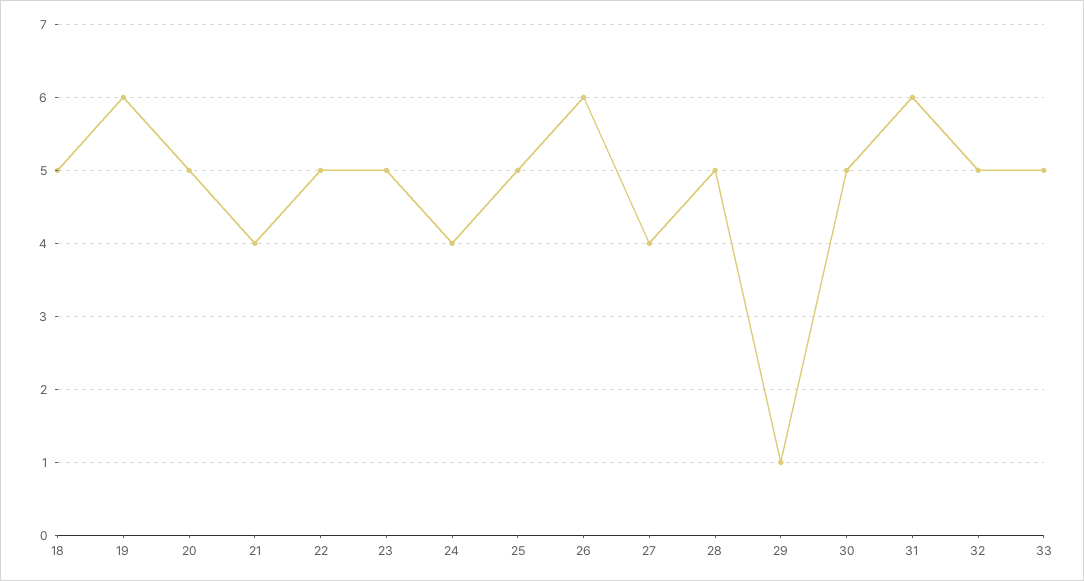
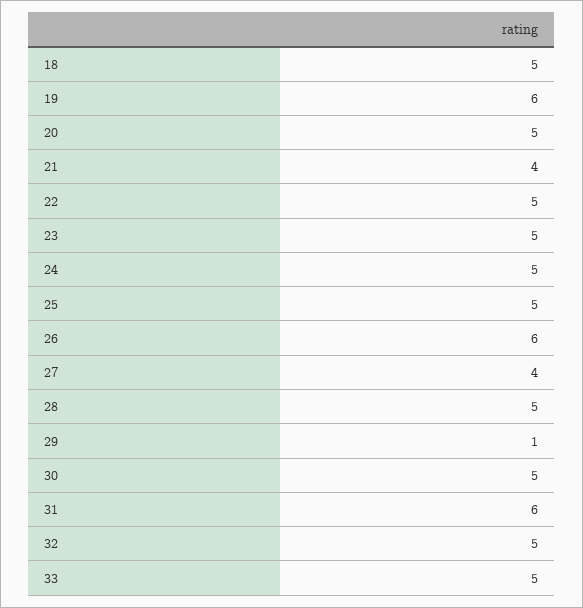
24: 4 -> 5

